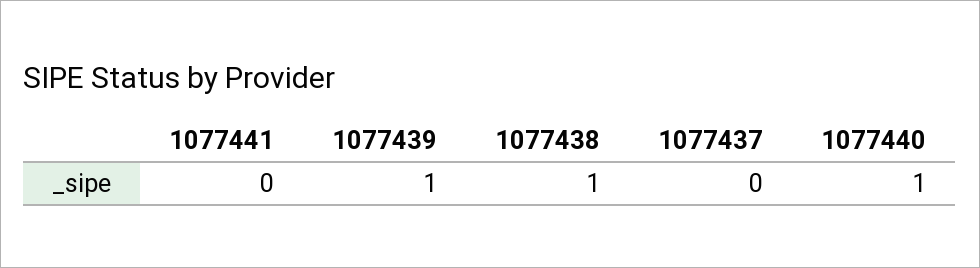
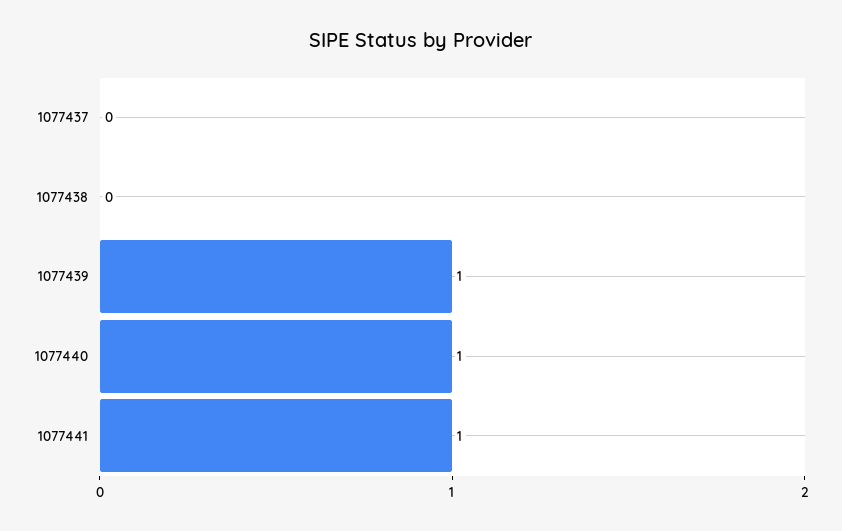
1077441: 0 -> 1
1077438: 1 -> 0

